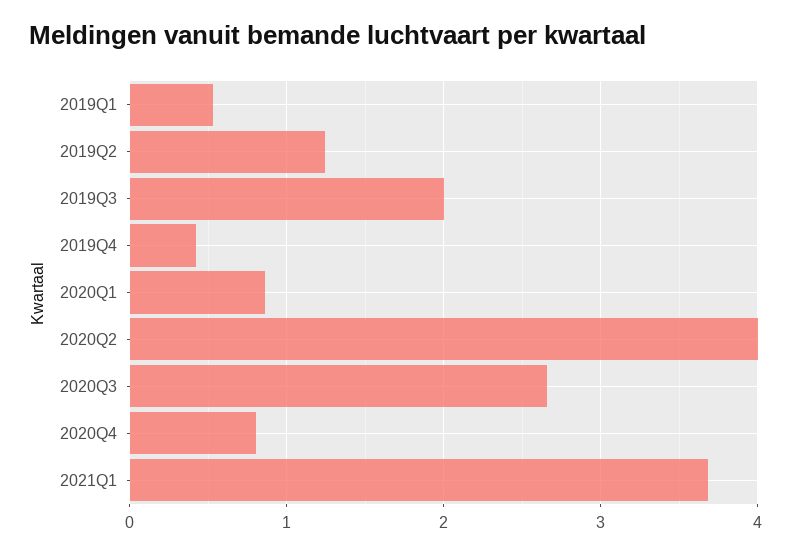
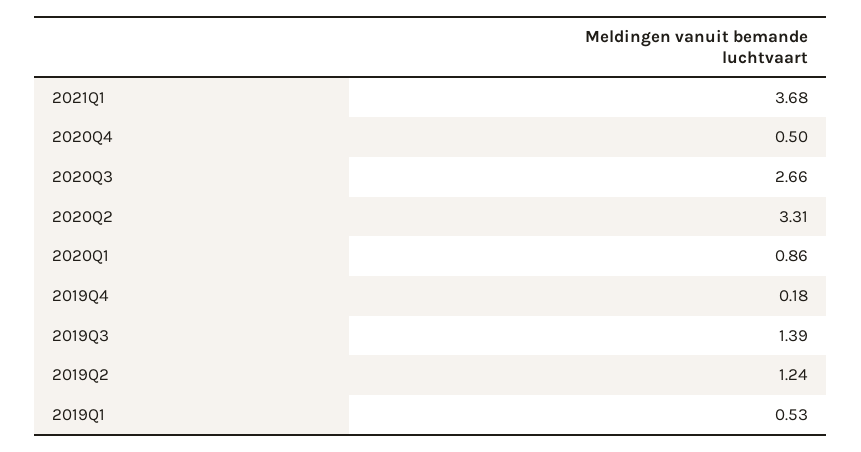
2019Q3: 2 -> 1.39
2019Q4: 0.4 -> 0.18
2020Q2: 4 -> 3.31
2020Q4: 0.8 -> 0.5

